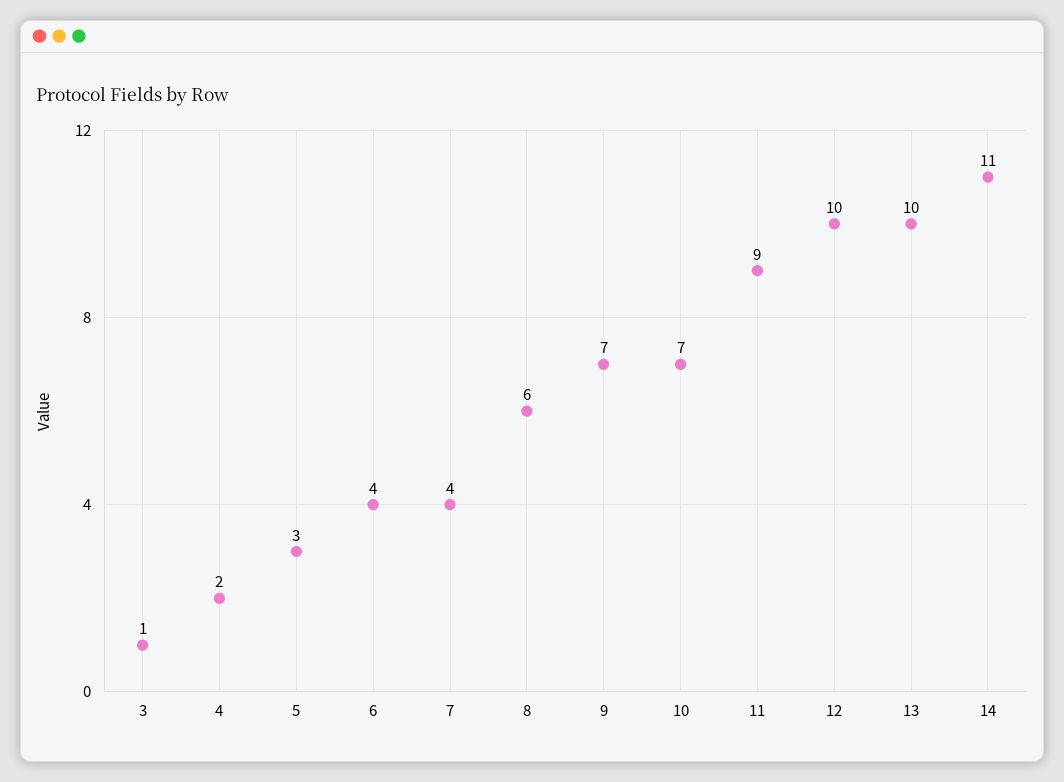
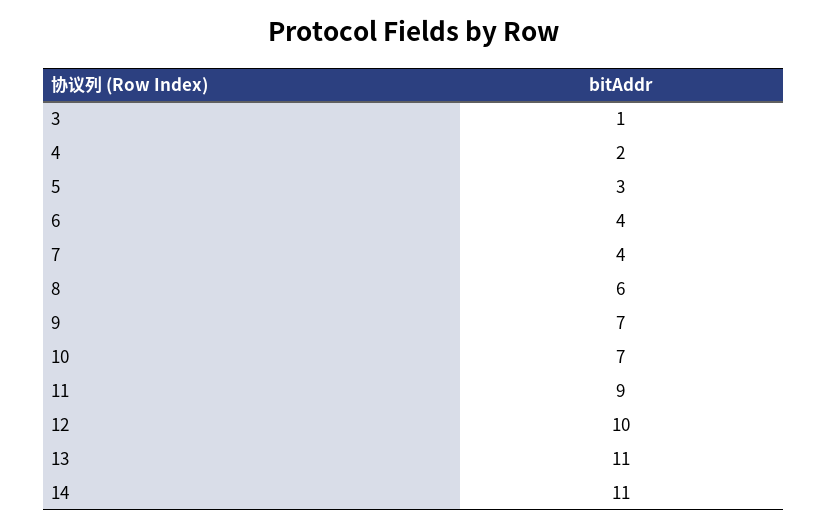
13: 10 -> 11

